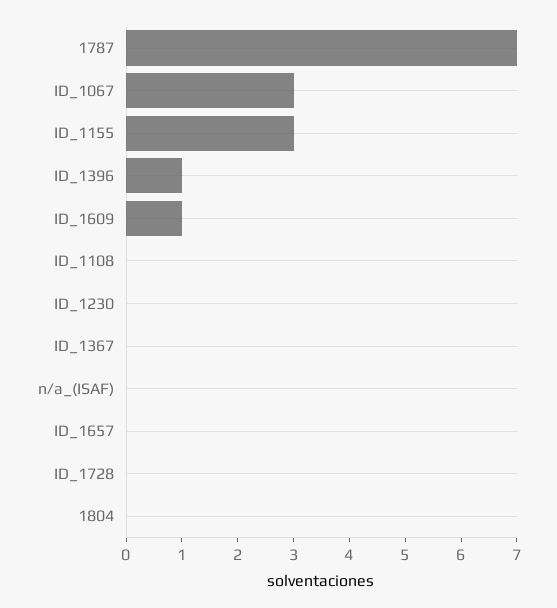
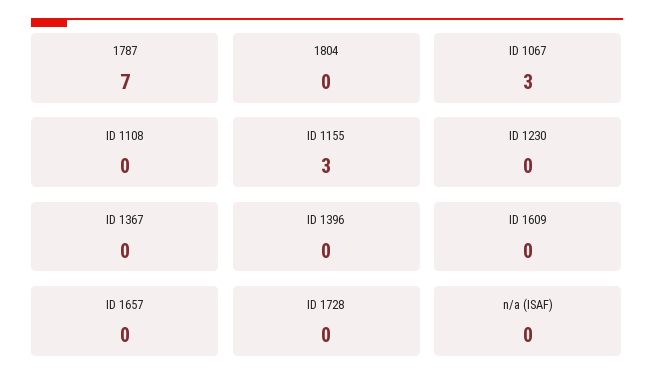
ID_1396: 1 -> 0
ID_1609: 1 -> 0

